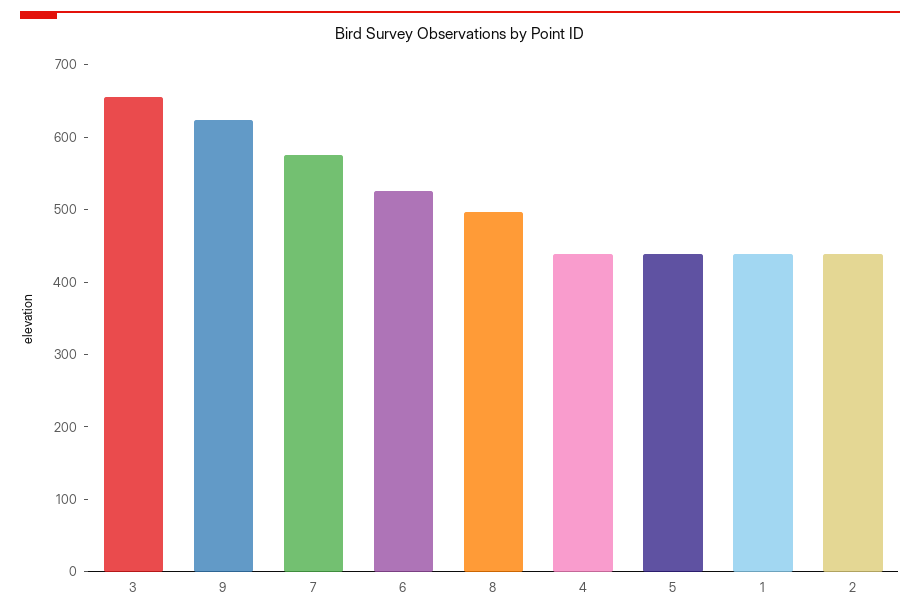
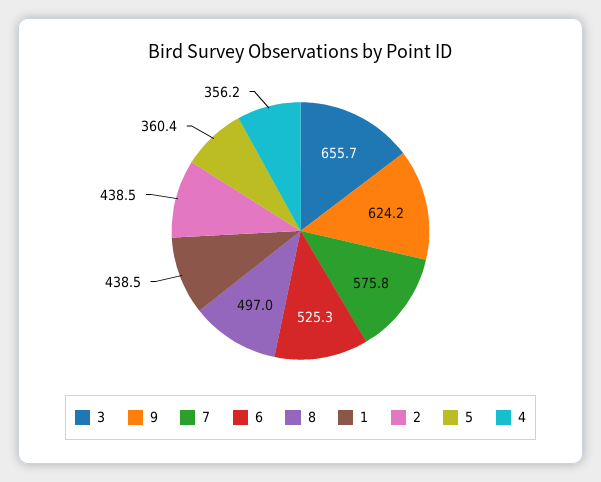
4: 440 -> 356.2
5: 440 -> 360.4

